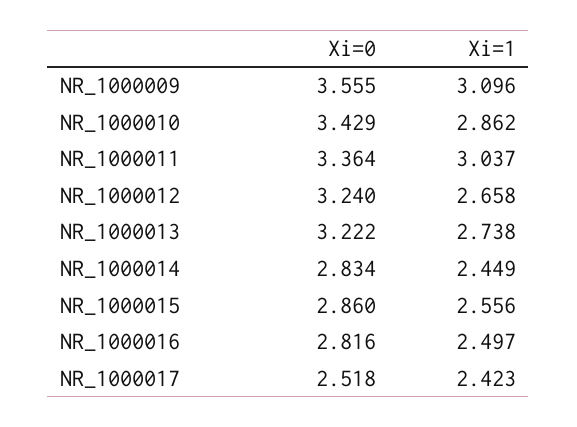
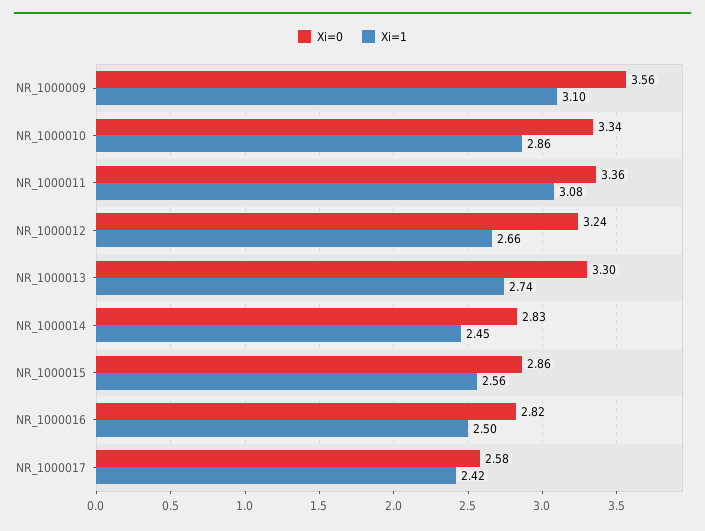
Xi=0, NR_1000010: 3.429 -> 3.34
Xi=1, NR_1000011: 3.037 -> 3.08
Xi=0, NR_1000013: 3.222 -> 3.3
Xi=0, NR_1000017: 2.518 -> 2.58

